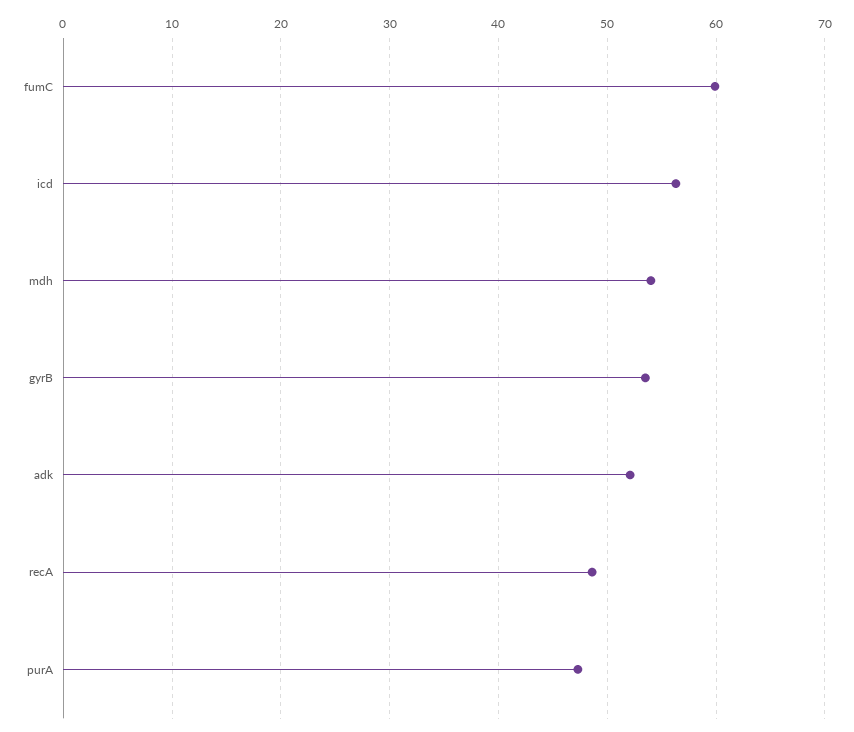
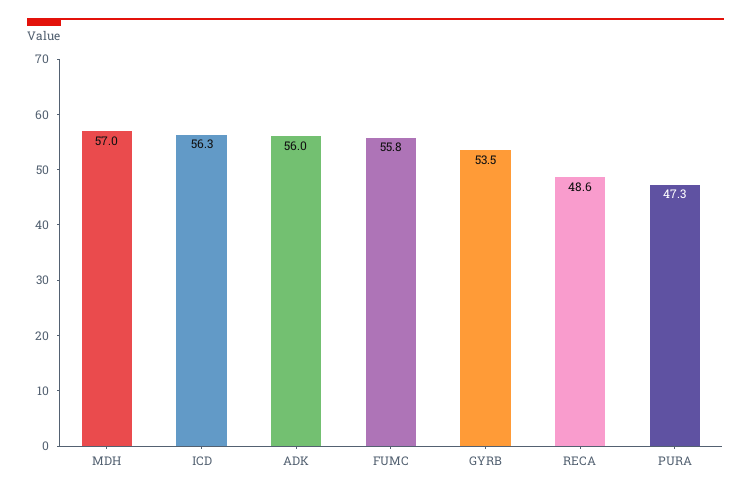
fumC: 60 -> 55.8
mdh: 54 -> 57
adk: 52 -> 56

